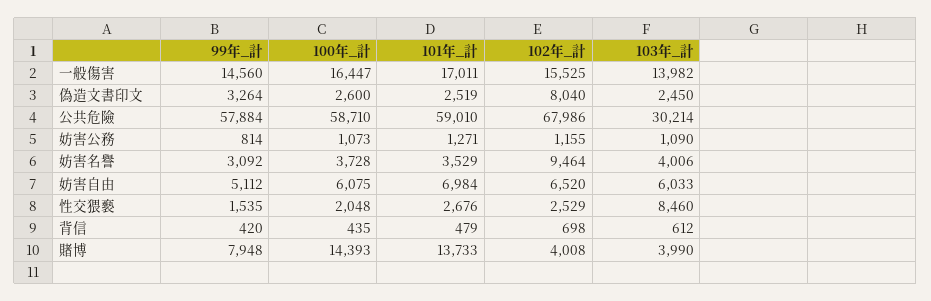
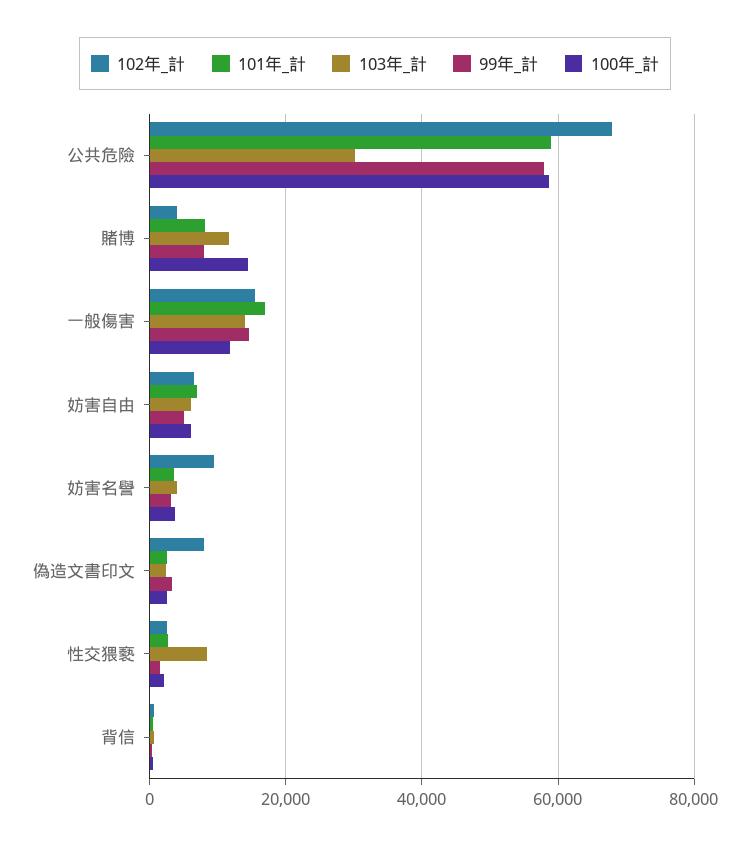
100年_計, 一般傷害: 16447 -> 12000
99年_計, 妨害公務: 814 -> none
100年_計, 妨害公務: 1073 -> none
101年_計, 妨害公務: 1271 -> none
102年_計, 妨害公務: 1155 -> none
103年_計, 妨害公務: 1090 -> none
101年_計, 賭博: 13733 -> 8000
103年_計, 賭博: 3990 -> 12000

